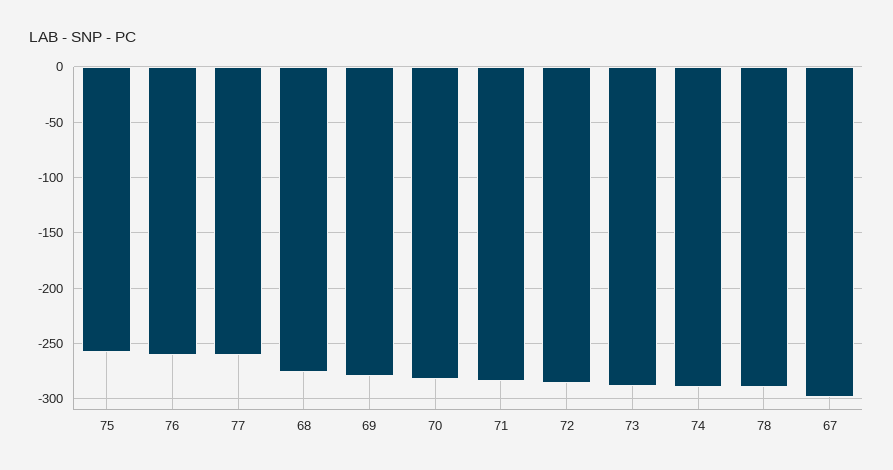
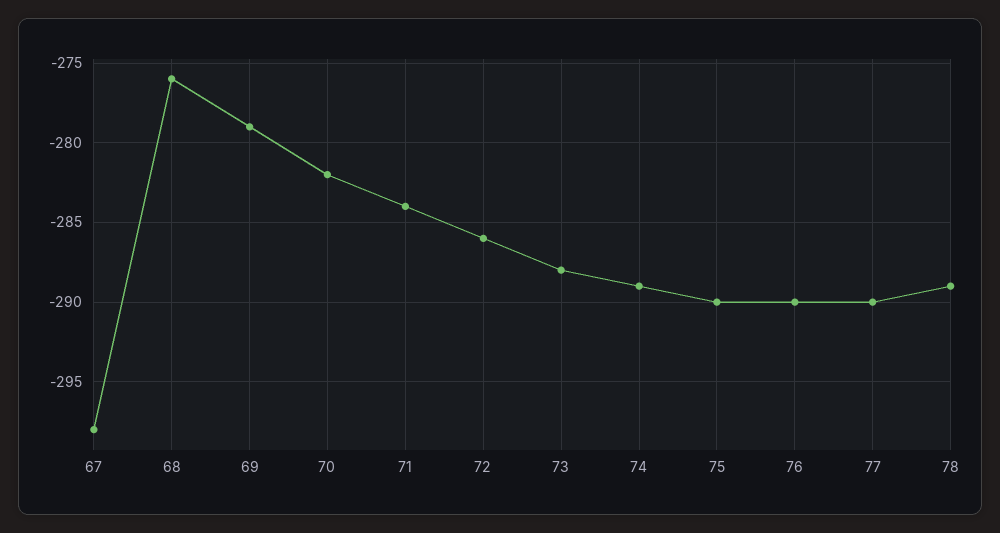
75: -260 -> -290
76: -260 -> -290
77: -260 -> -290

